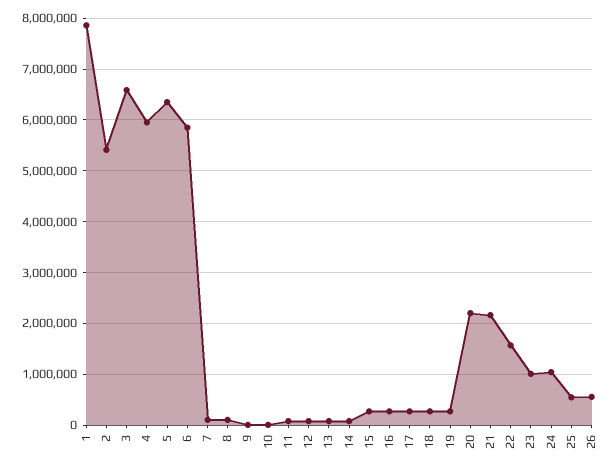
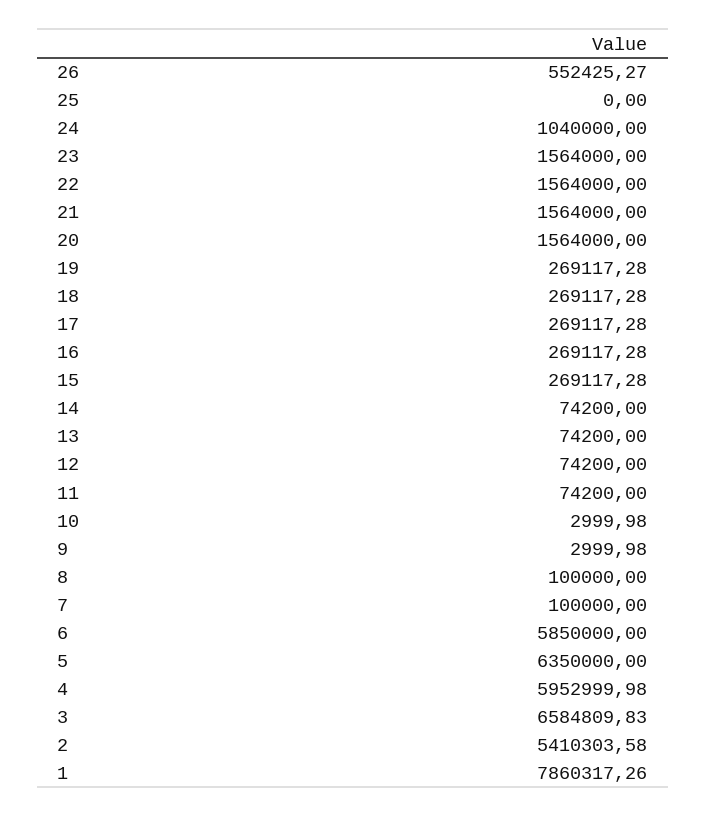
20: 2200000 -> 1564000
21: 2200000 -> 1564000
23: 1000000 -> 1564000
25: 600000 -> 0

